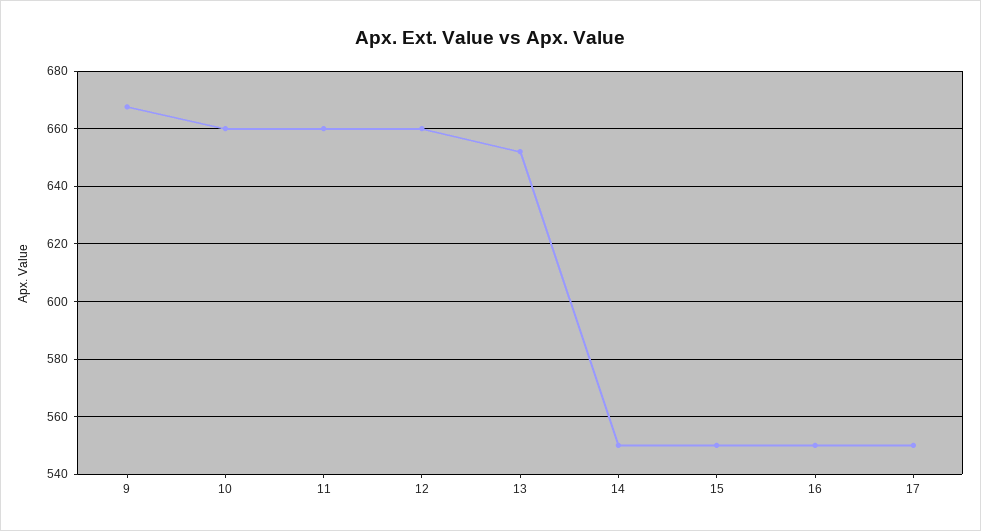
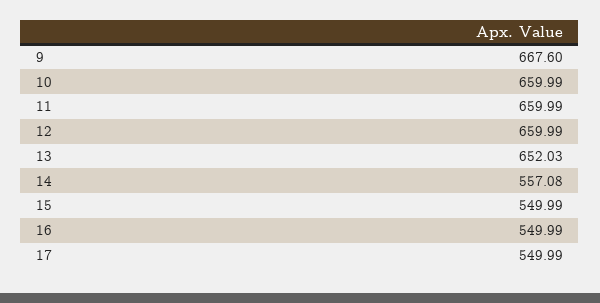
14: 550 -> 557.08

